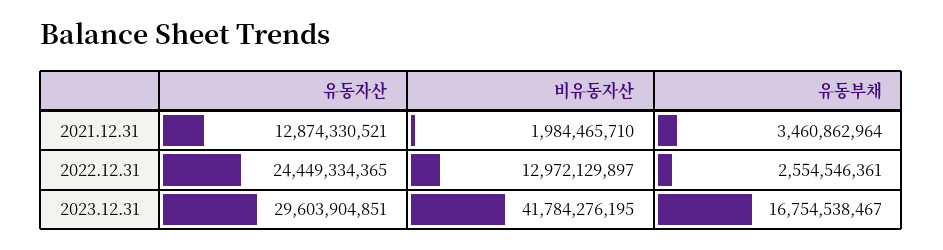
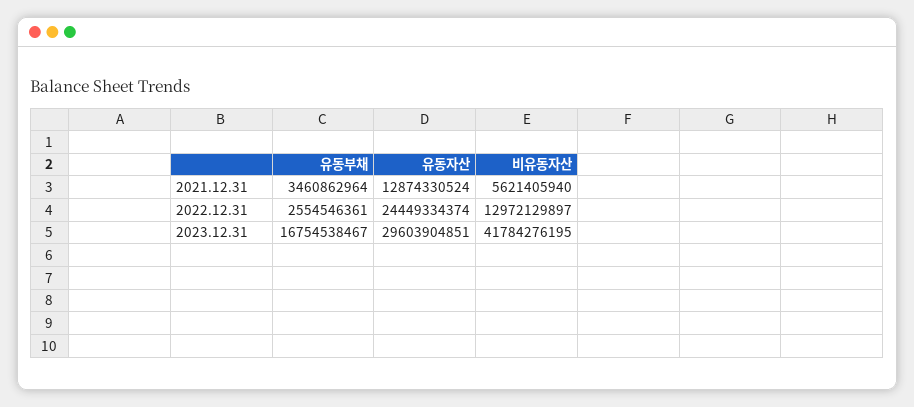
유동자산, 2021.12.31: 12874330521 -> 12874330524
비유동자산, 2021.12.31: 1984465710 -> 5621405940
유동자산, 2022.12.31: 24449334365 -> 24449334374

